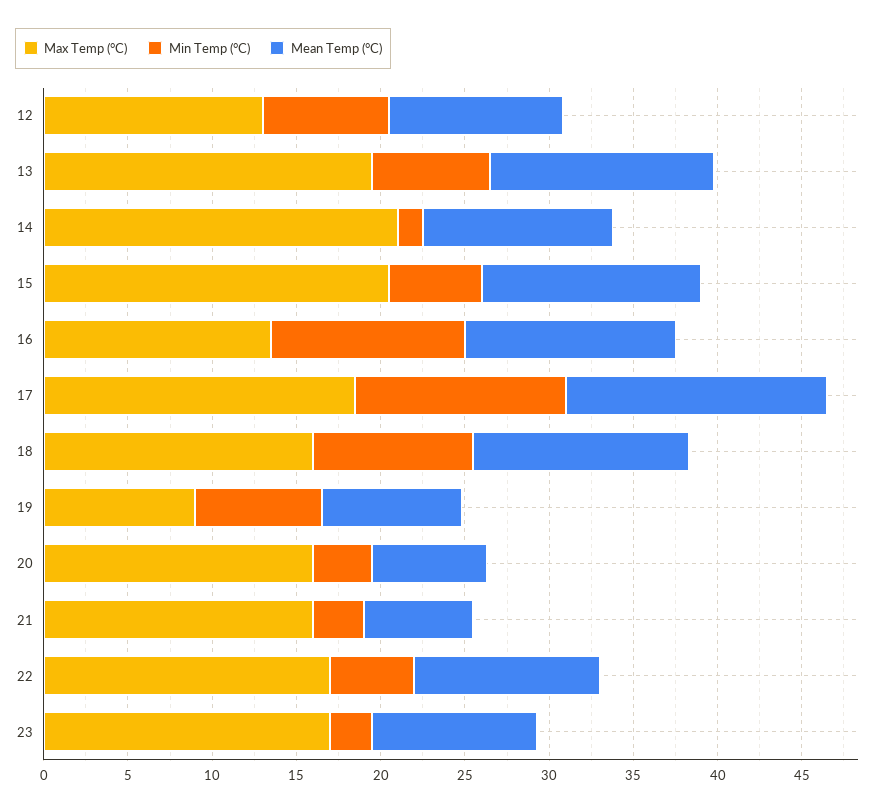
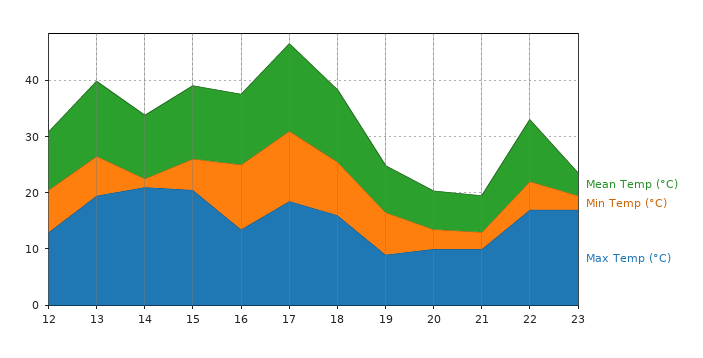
Max Temp (°C), 20: 16 -> 10
Max Temp (°C), 21: 16 -> 10
Mean Temp (°C), 23: 10 -> 4

